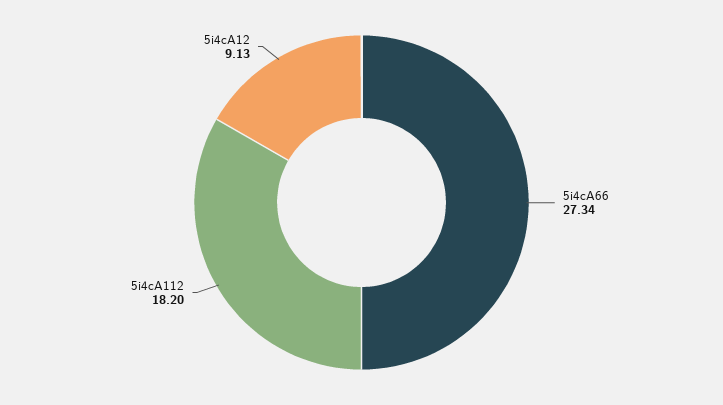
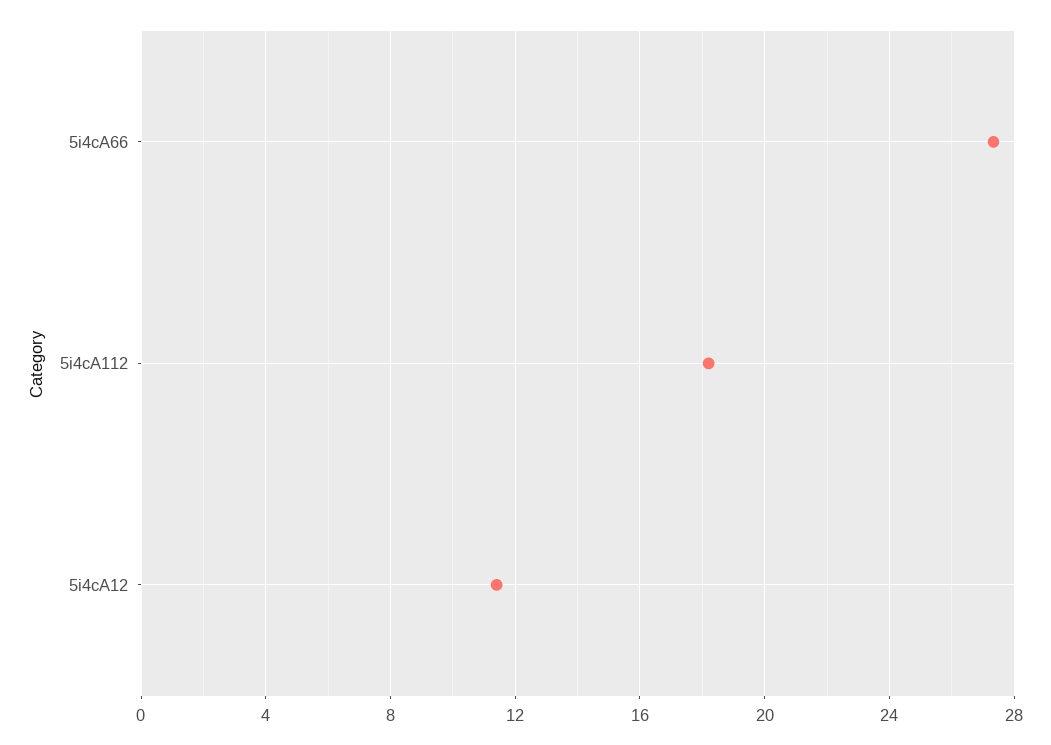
5i4cA12: 9.13 -> 11.5

